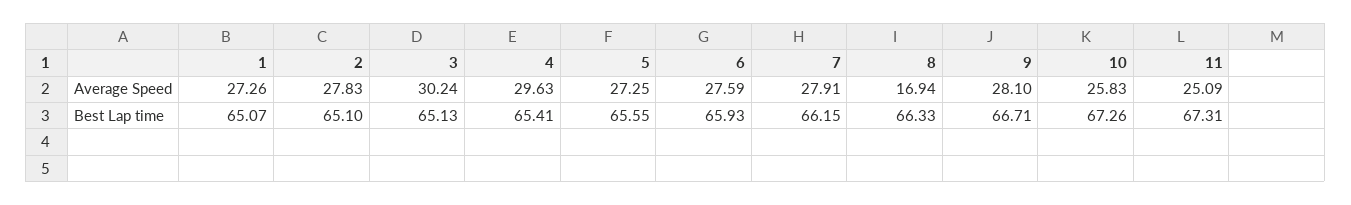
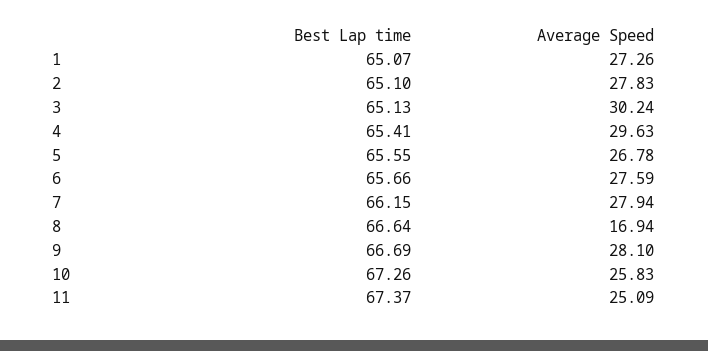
5, Average Speed: 27.25 -> 26.78
7, Average Speed: 27.91 -> 27.94
6, Best Lap time: 65.93 -> 65.66
8, Best Lap time: 66.33 -> 66.64
9, Best Lap time: 66.71 -> 66.69
11, Best Lap time: 67.31 -> 67.37

